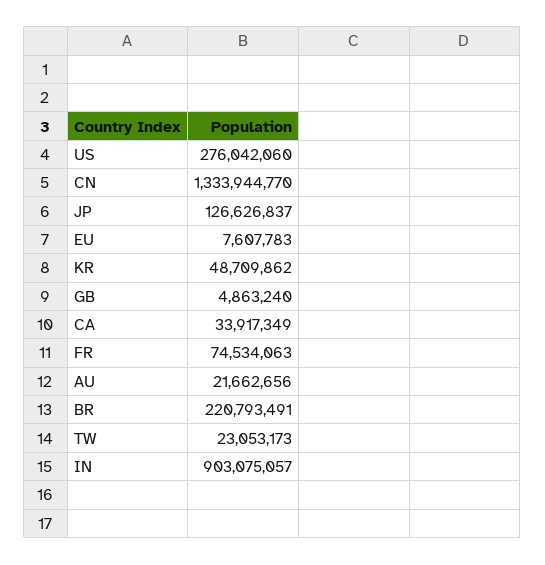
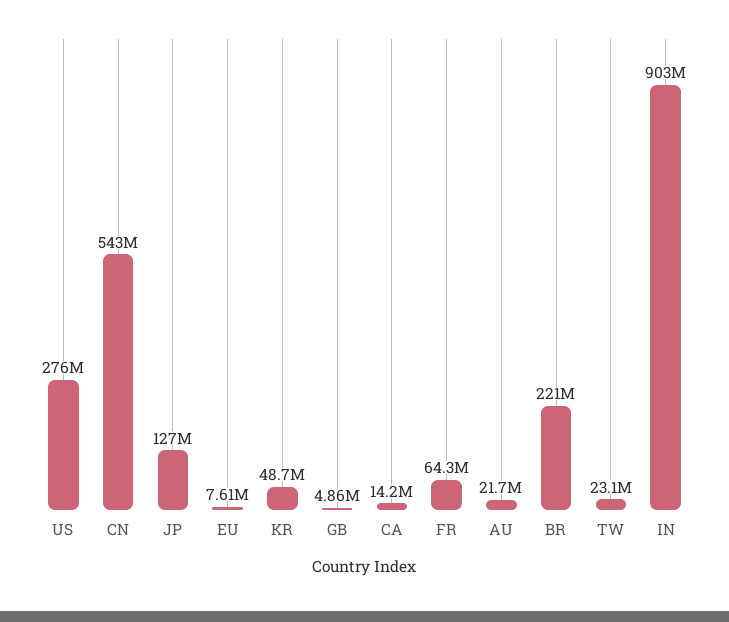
CN: 1333944770 -> 543000000
CA: 33917349 -> 14200000
FR: 74534063 -> 64300000

